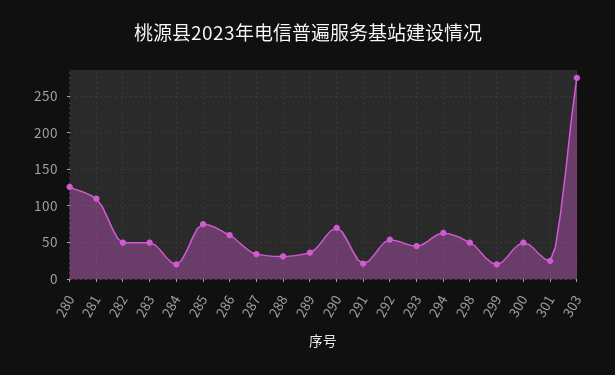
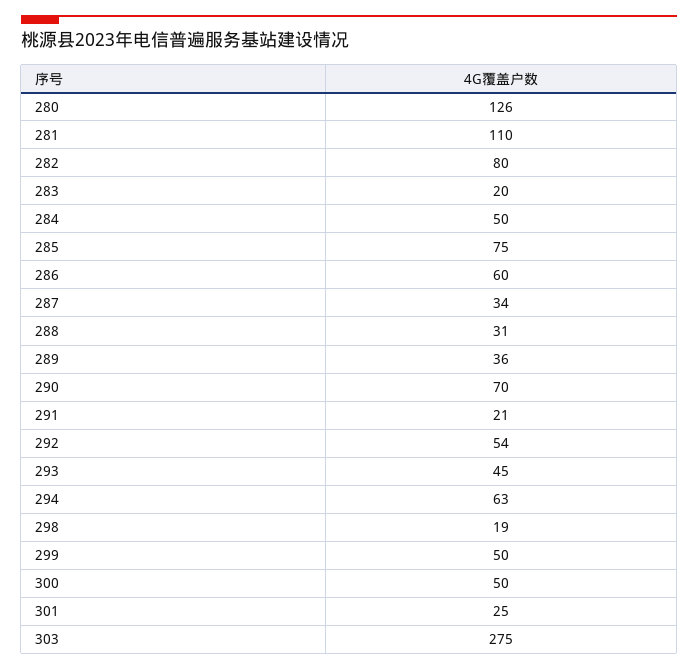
282: 50 -> 80
283: 50 -> 20
284: 20 -> 50
298: 50 -> 19
299: 20 -> 50

